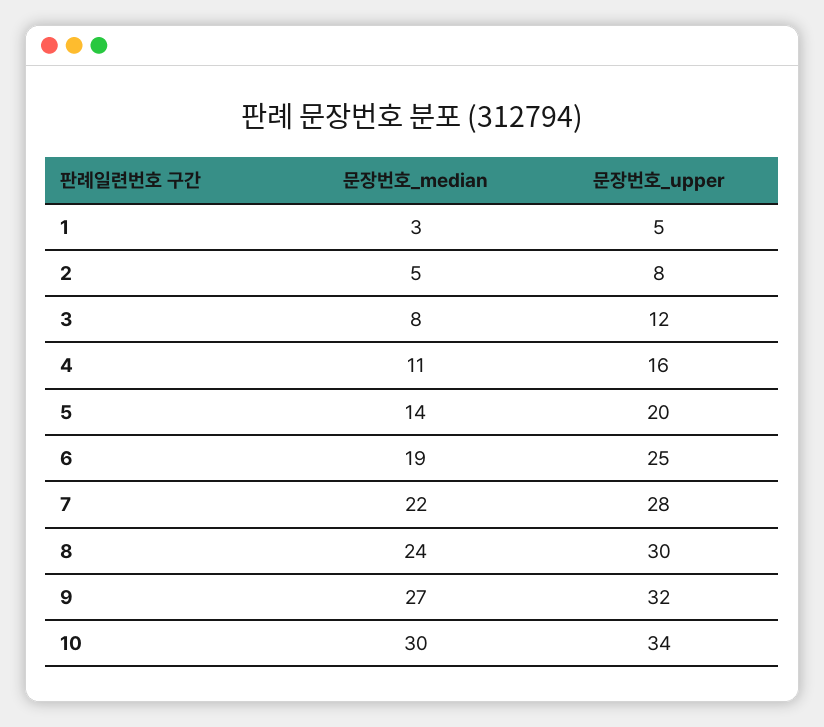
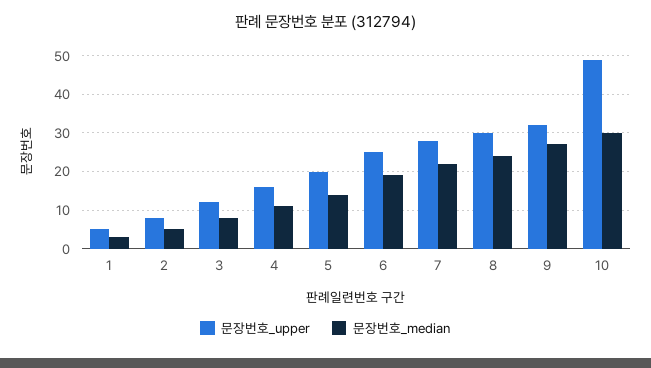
문장번호_upper, 10: 34 -> 50

